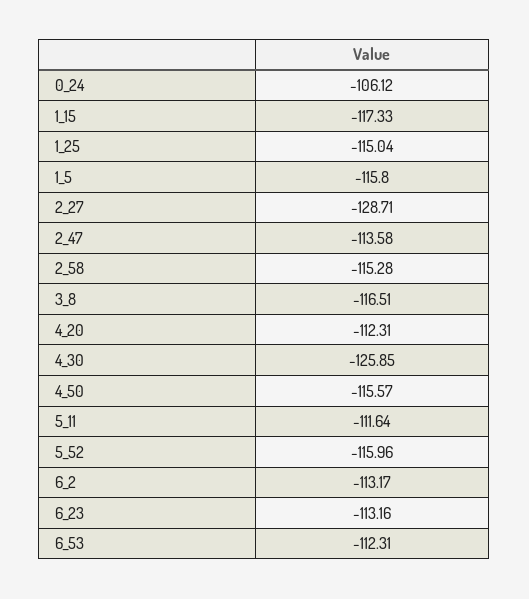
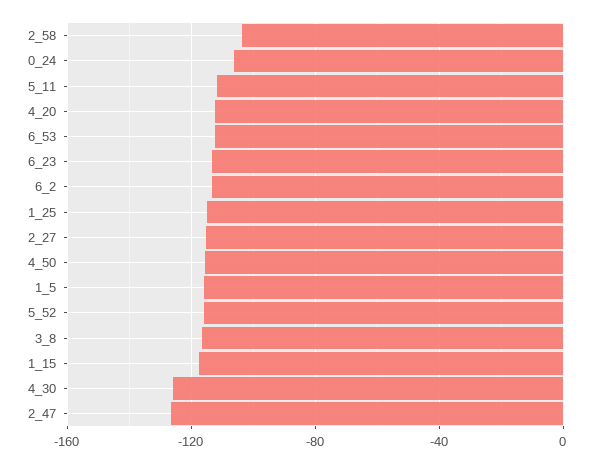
2_27: -128.71 -> -115
2_47: -113.58 -> -125
2_58: -115.28 -> -105

